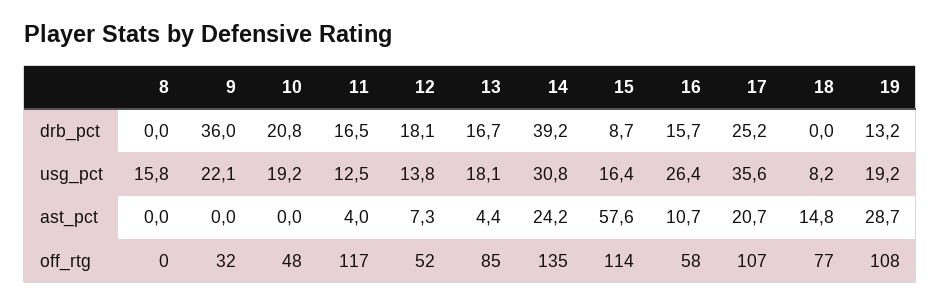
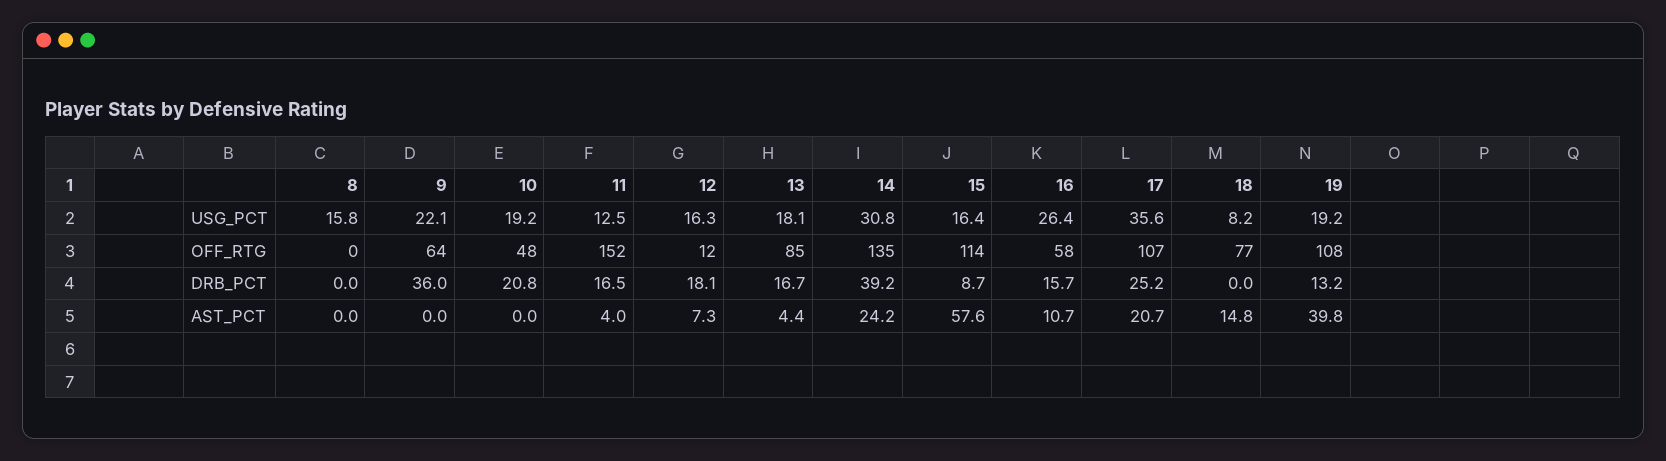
12, usg_pct: 13.8 -> 16.3
19, ast_pct: 28.7 -> 39.8
9, off_rtg: 32 -> 64
11, off_rtg: 117 -> 152
12, off_rtg: 52 -> 12

